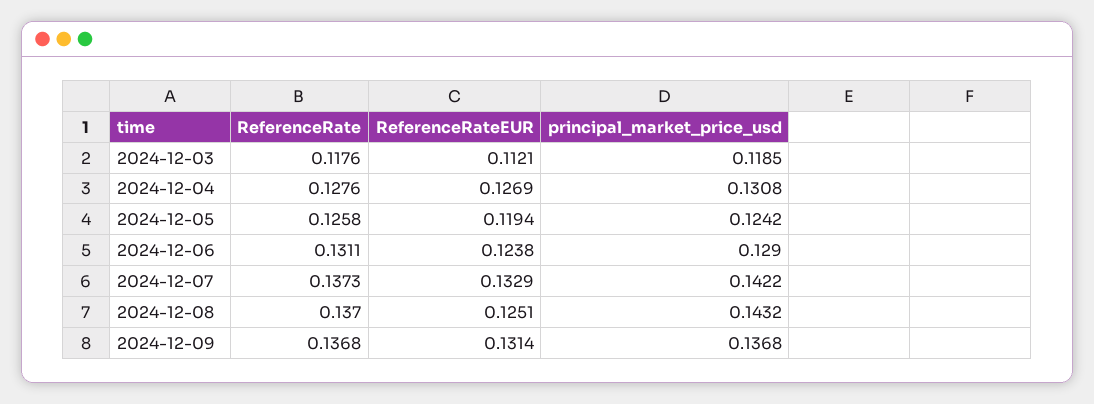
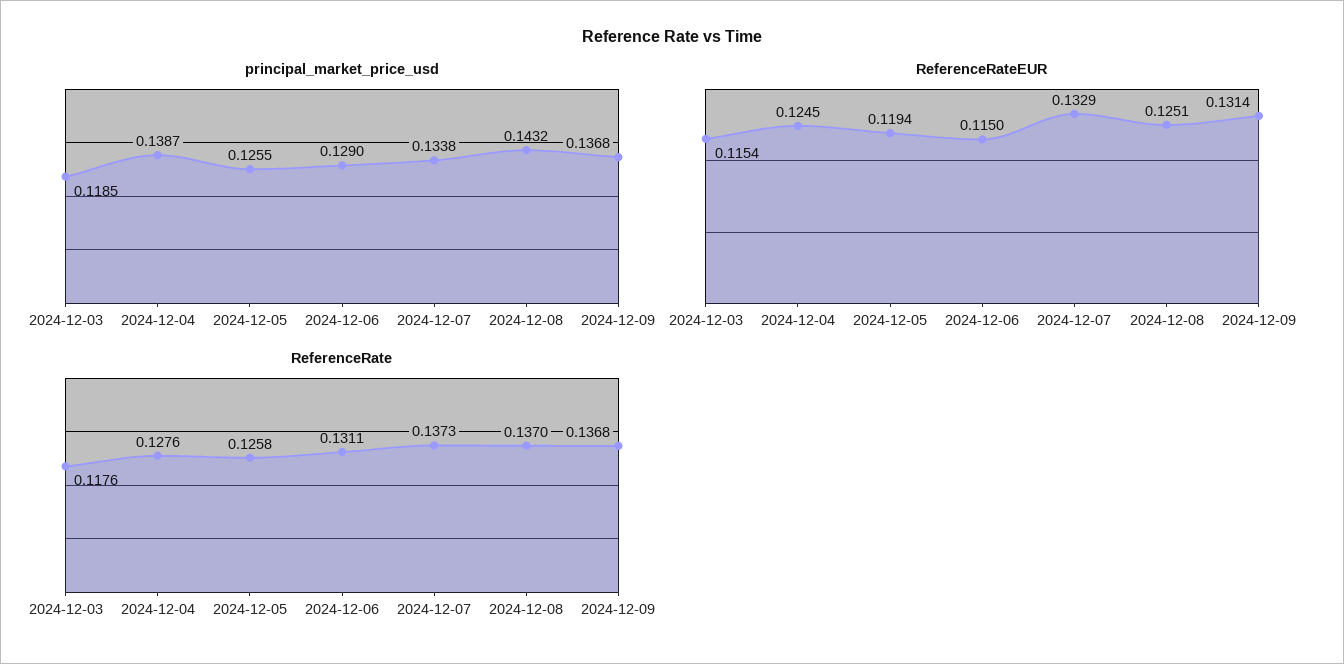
ReferenceRateEUR, 2024-12-03: 0.1121 -> 0.1154
ReferenceRateEUR, 2024-12-04: 0.1269 -> 0.1245
principal_market_price_usd, 2024-12-04: 0.1308 -> 0.1387
principal_market_price_usd, 2024-12-05: 0.1242 -> 0.1255
ReferenceRateEUR, 2024-12-06: 0.1238 -> 0.115
principal_market_price_usd, 2024-12-07: 0.1422 -> 0.1338

